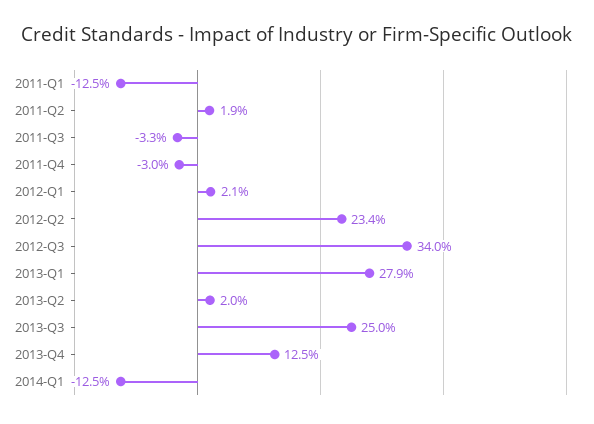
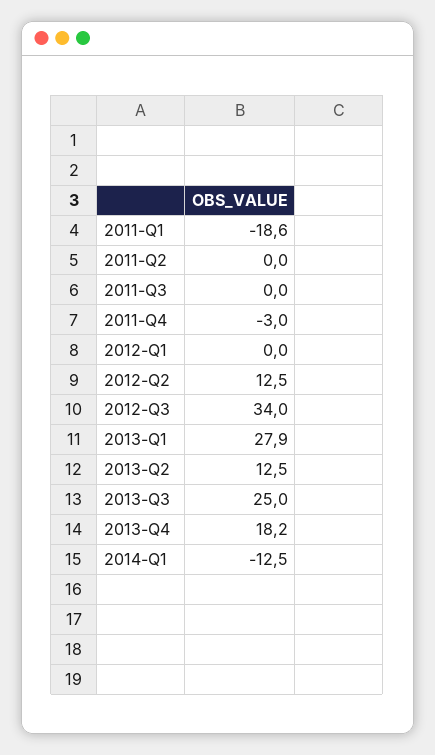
2011-Q1: -12.5 -> -18.6
2011-Q2: 1.9 -> 0
2011-Q3: -3.3 -> 0
2012-Q1: 2.1 -> 0
2012-Q2: 23.4 -> 12.5
2013-Q2: 2 -> 12.5
2013-Q4: 12.5 -> 18.2

